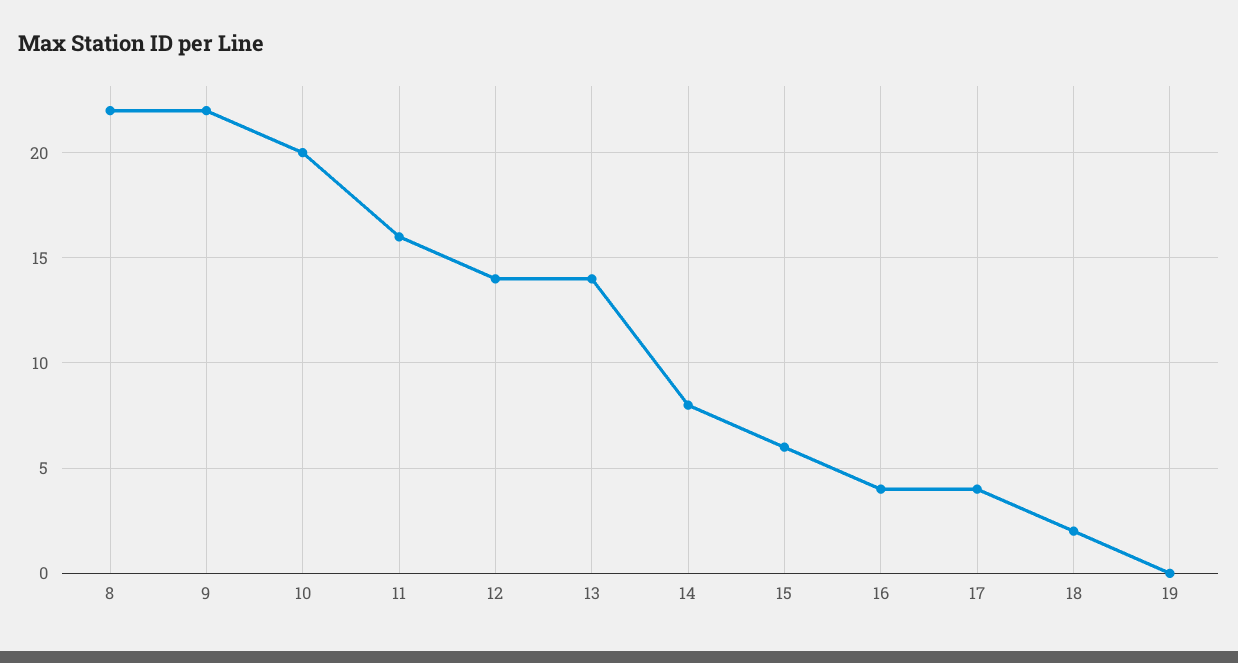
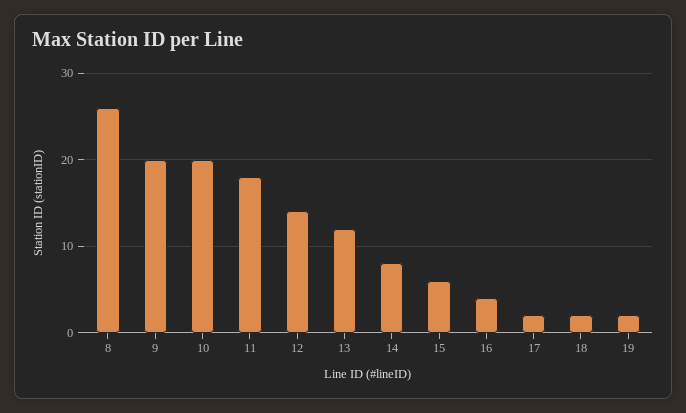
8: 22 -> 26
9: 22 -> 20
11: 16 -> 18
13: 14 -> 12
17: 4 -> 2
19: 0 -> 2

